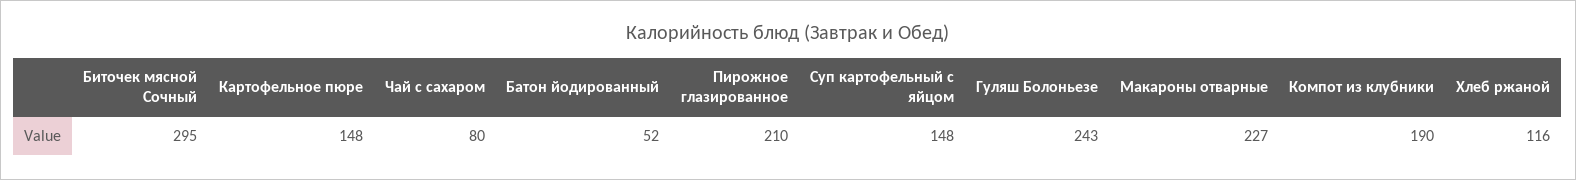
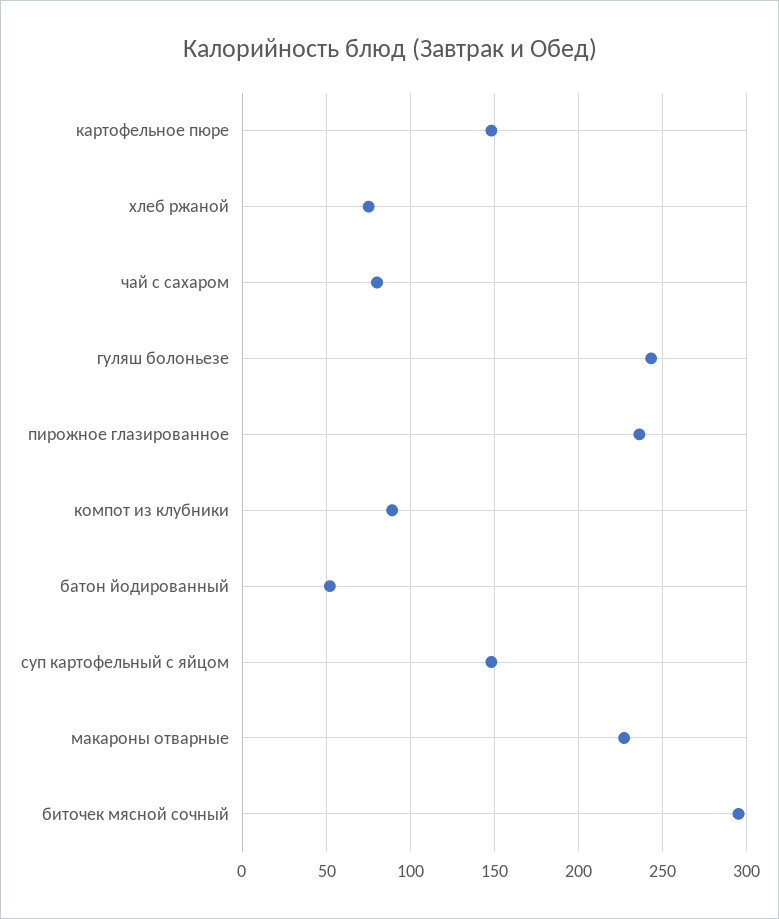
Пирожное глазированное: 210 -> 235
Компот из клубники: 190 -> 90
Хлеб ржаной: 116 -> 75

